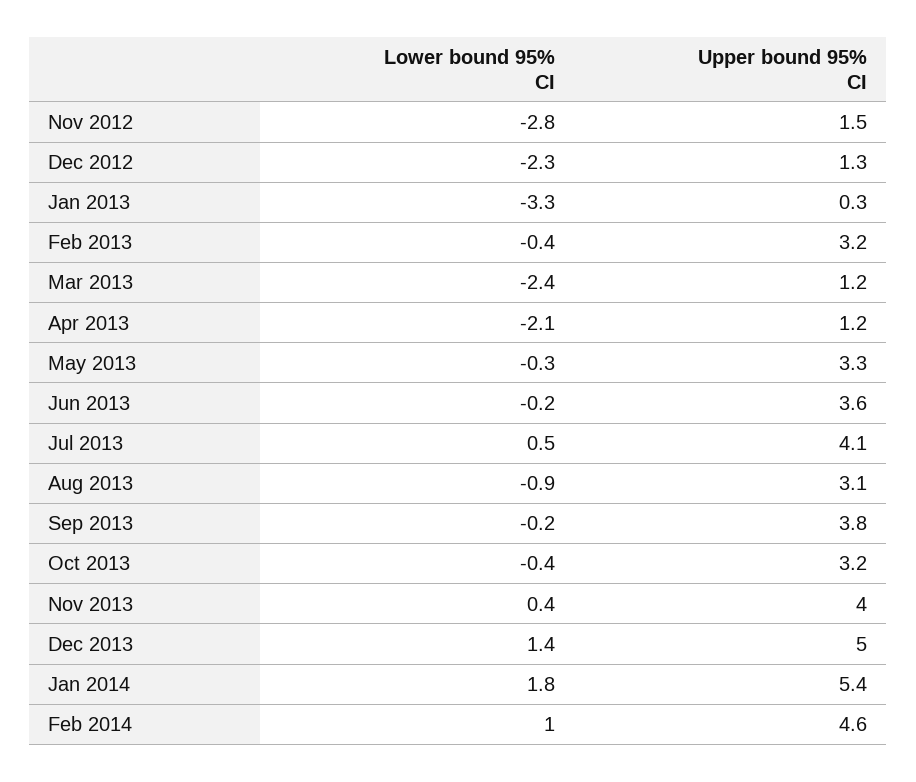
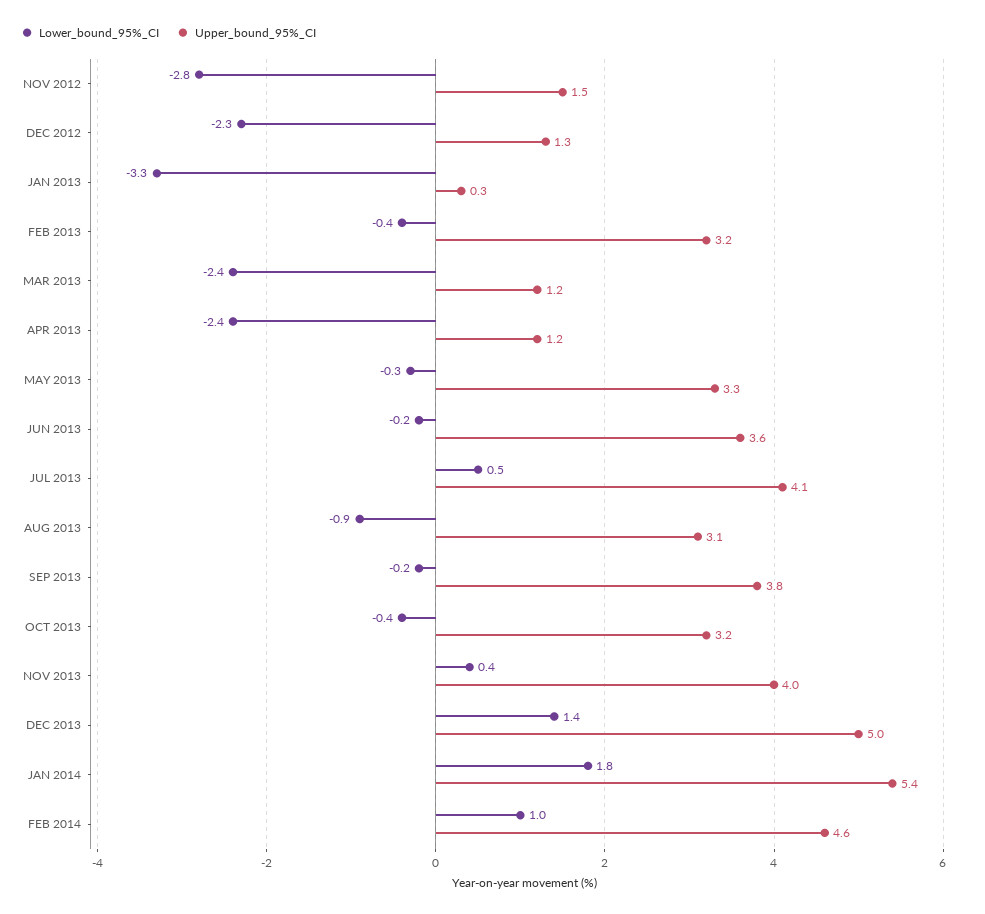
Lower bound 95% CI, Apr 2013: -2.1 -> -2.4

